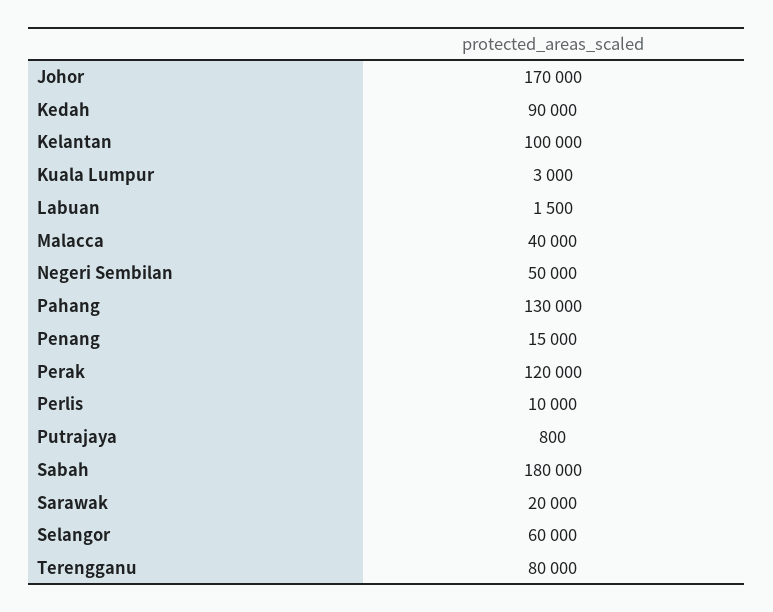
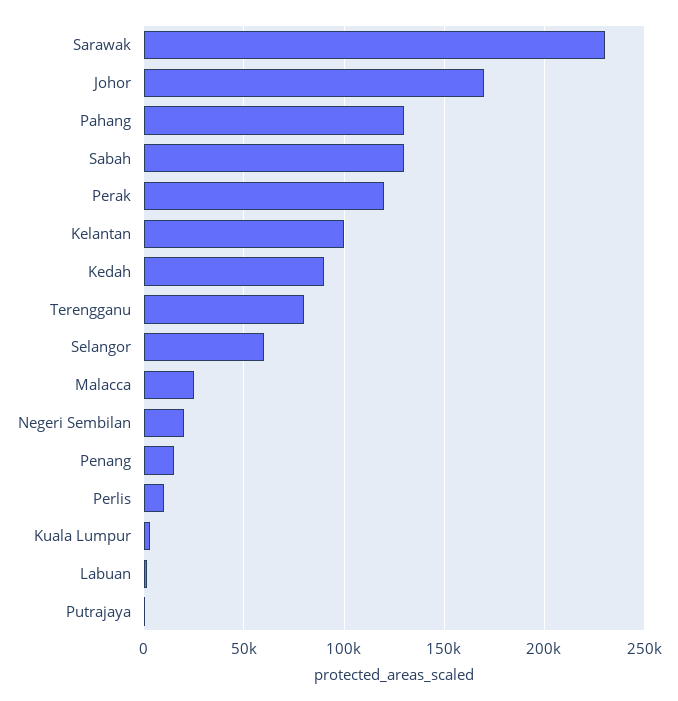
Malacca: 40000 -> 25000
Negeri Sembilan: 50000 -> 20000
Sabah: 180000 -> 130000
Sarawak: 20000 -> 230000

